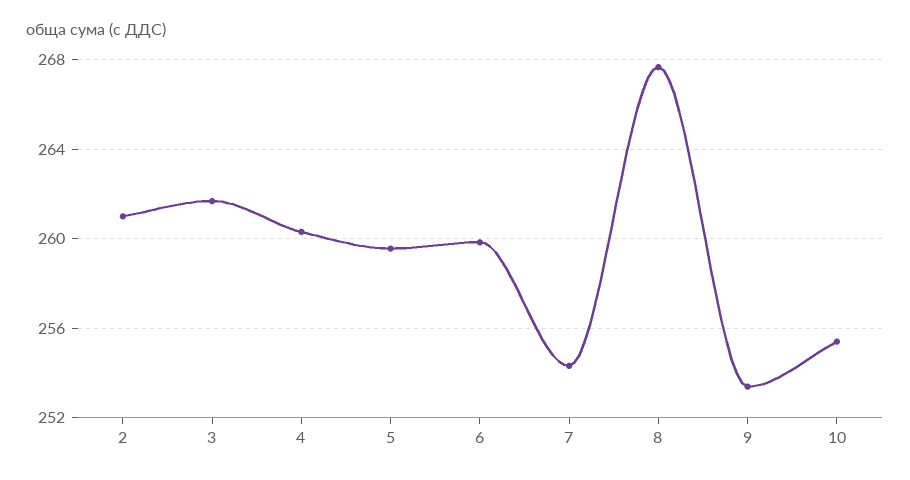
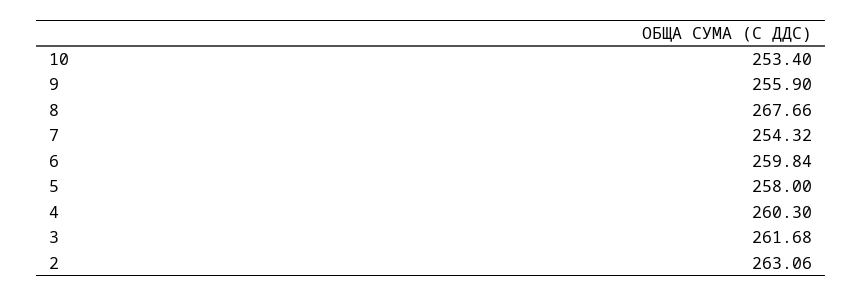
2: 261 -> 263.06
5: 259.5 -> 258
9: 253.5 -> 255.9
10: 255.5 -> 253.4

